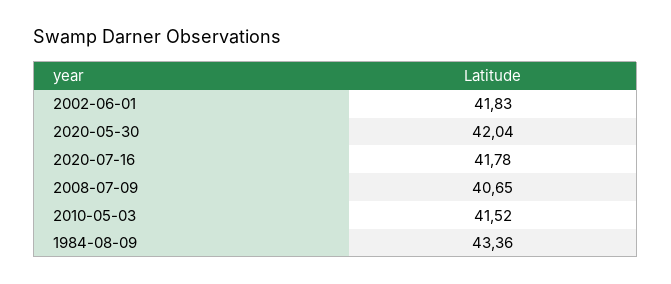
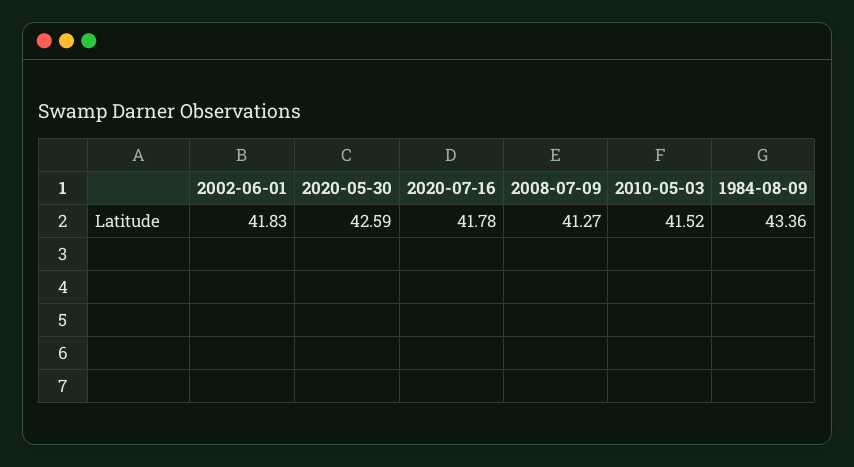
2020-05-30: 42.04 -> 42.59
2008-07-09: 40.65 -> 41.27

